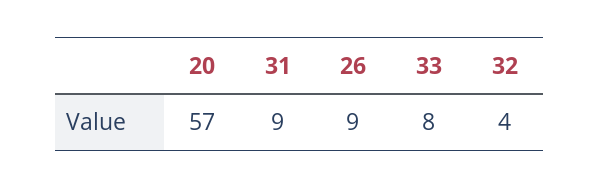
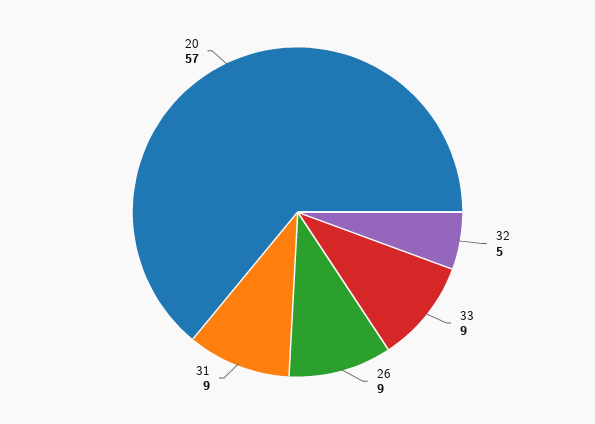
33: 8 -> 9
32: 4 -> 5

